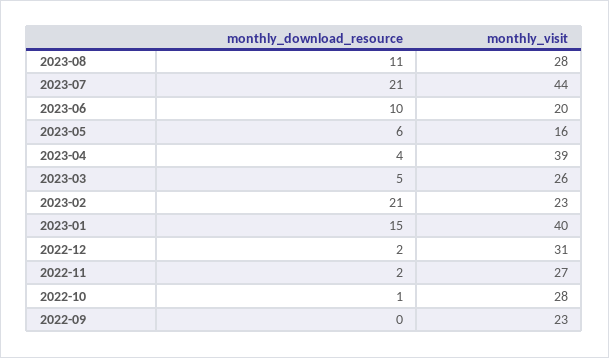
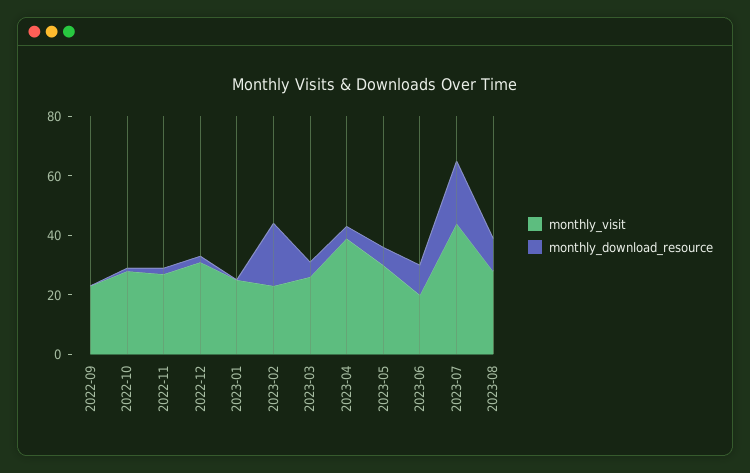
monthly_visit, 2023-05: 16 -> 30
monthly_download_resource, 2023-01: 15 -> 0
monthly_visit, 2023-01: 40 -> 25

